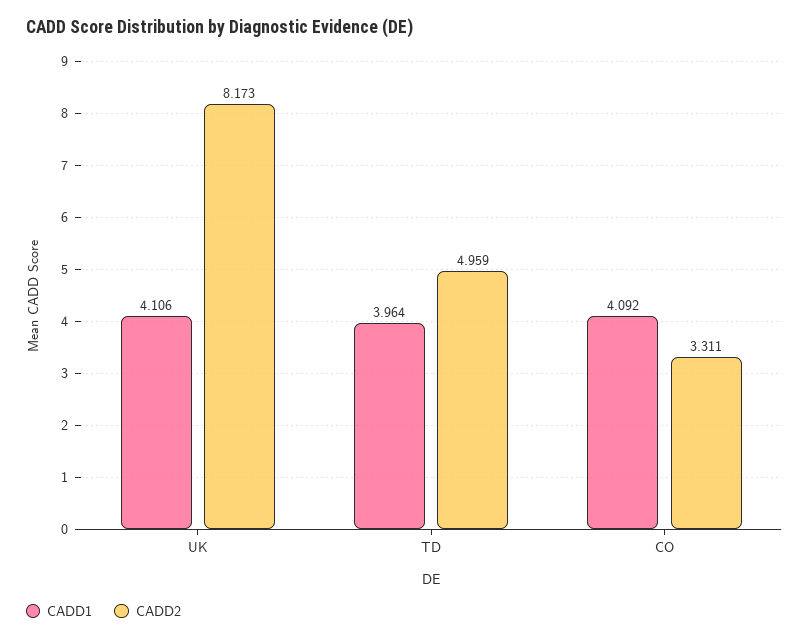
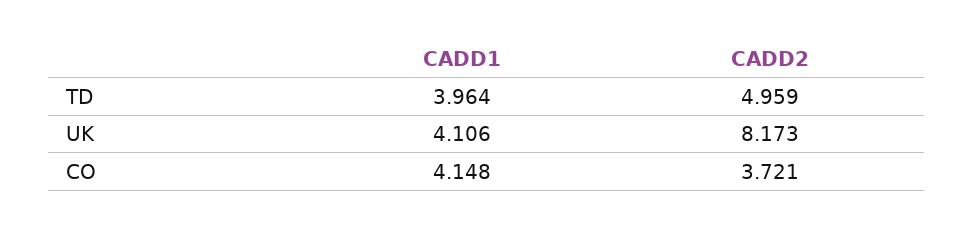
CADD1, CO: 4.092 -> 4.148
CADD2, CO: 3.311 -> 3.721

